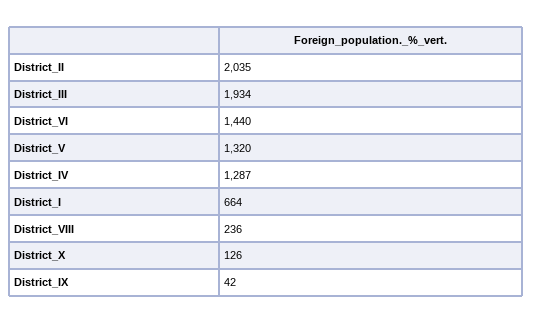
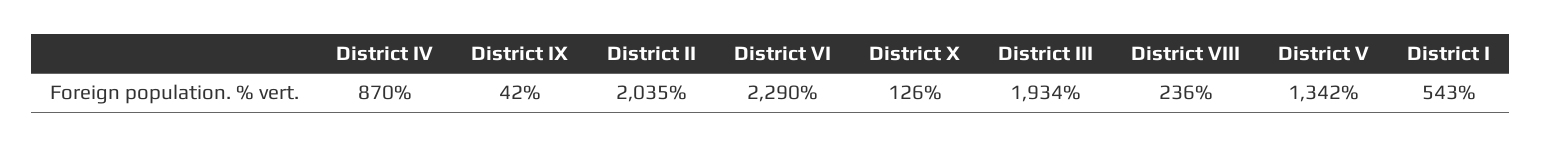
District_VI: 1440 -> 2290
District_V: 1320 -> 1342
District_IV: 1287 -> 870
District_I: 664 -> 543

